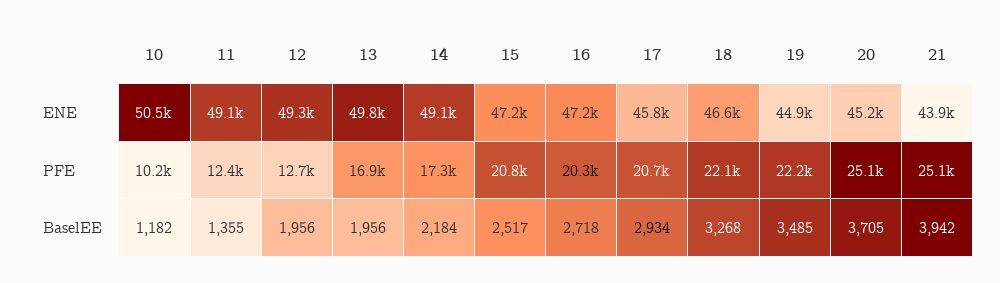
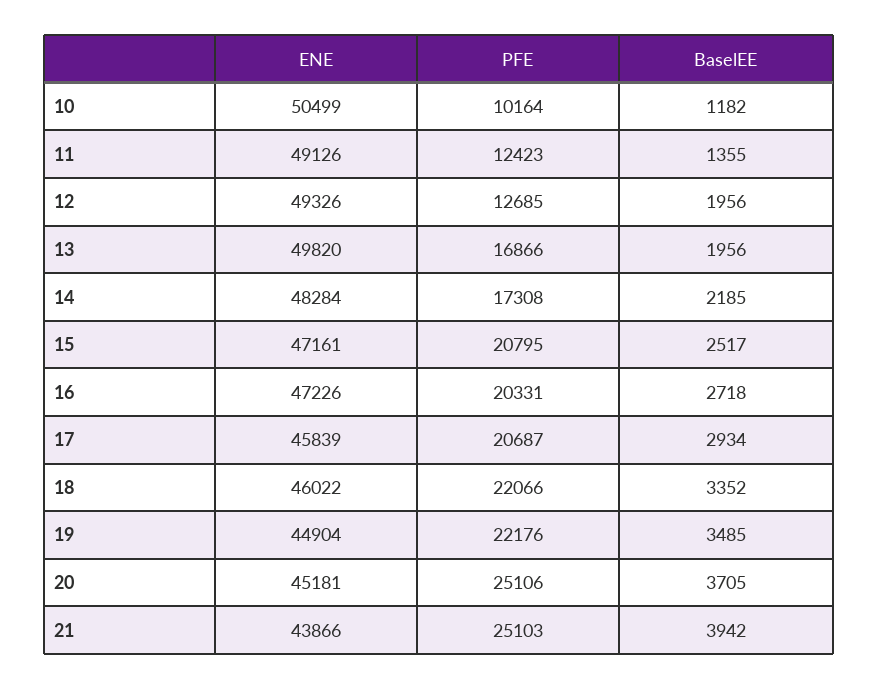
14, ENE: 49100 -> 48284
18, ENE: 46600 -> 46022
14, BaselEE: 2184 -> 2185
18, BaselEE: 3268 -> 3352

